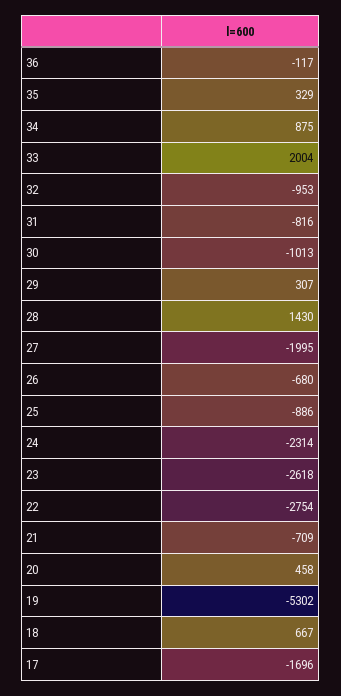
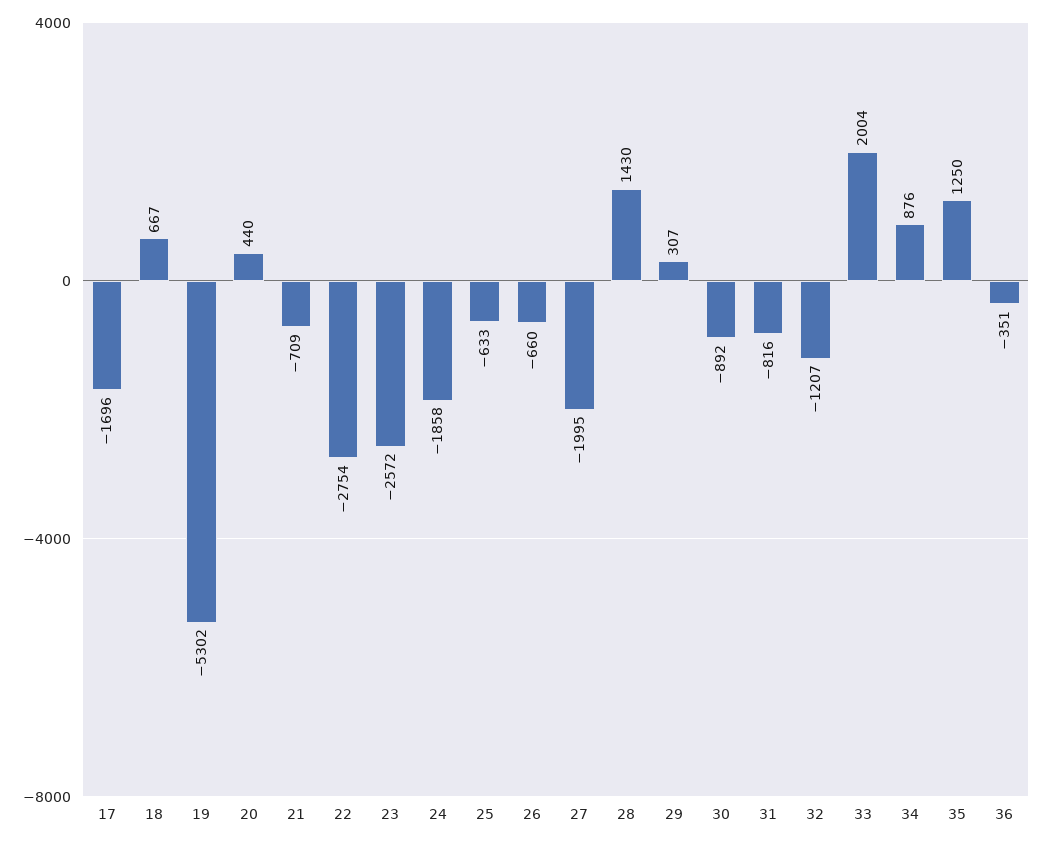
36: -117 -> -351
35: 329 -> 1250
34: 875 -> 876
32: -953 -> -1207
30: -1013 -> -892
26: -680 -> -660
25: -886 -> -633
24: -2314 -> -1858
23: -2618 -> -2572
20: 458 -> 440

